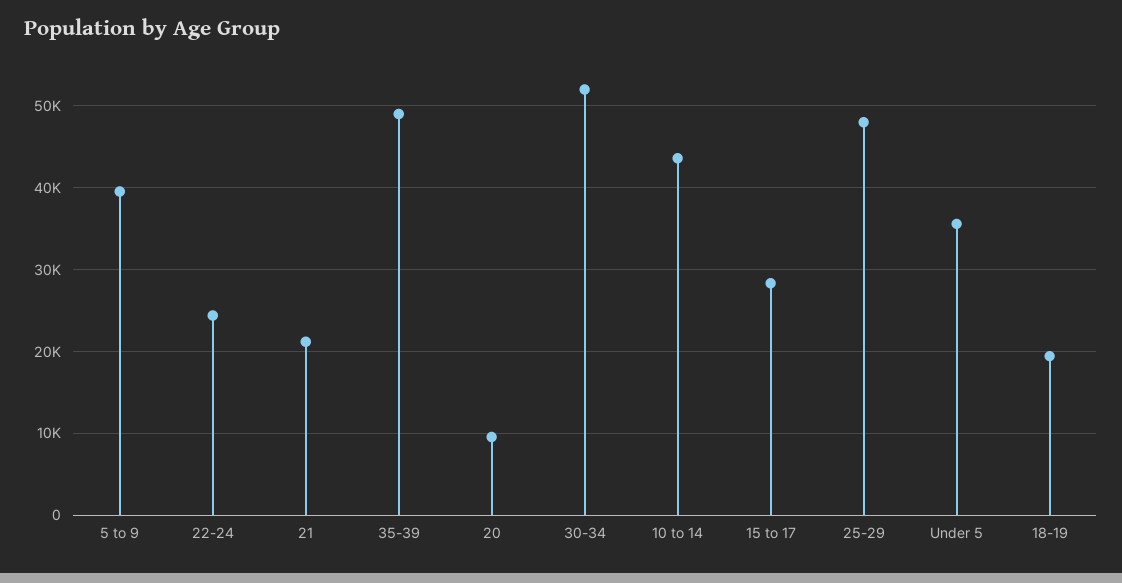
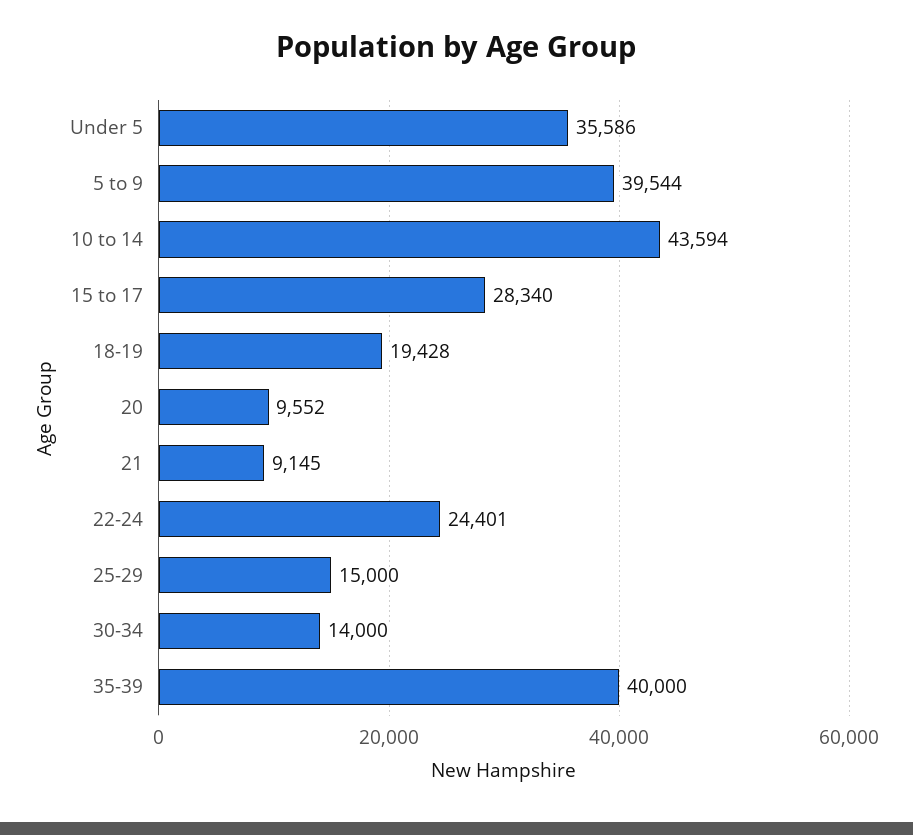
21: 21000 -> 9145
35-39: 49000 -> 40000
30-34: 52000 -> 14000
25-29: 48000 -> 15000

